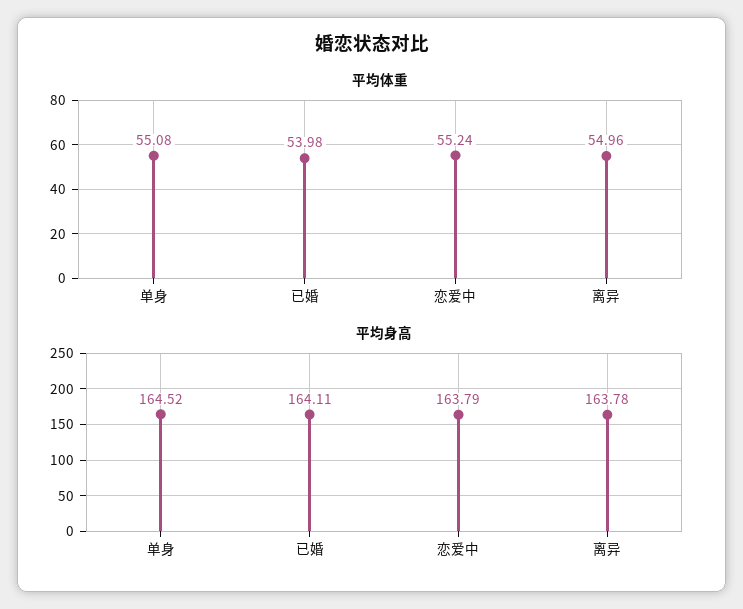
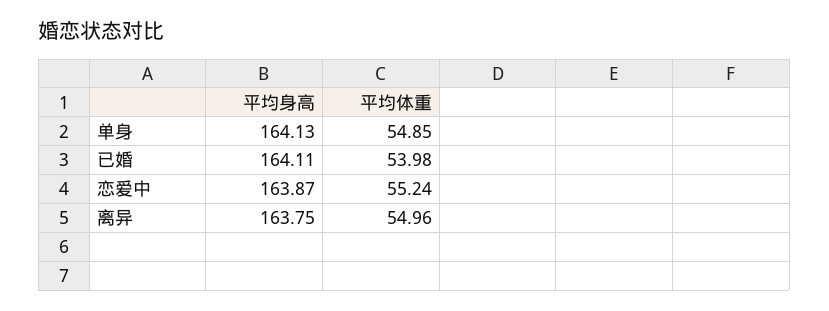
平均体重, 单身: 55.08 -> 54.85
平均身高, 单身: 164.52 -> 164.13
平均身高, 恋爱中: 163.79 -> 163.87
平均身高, 离异: 163.78 -> 163.75

